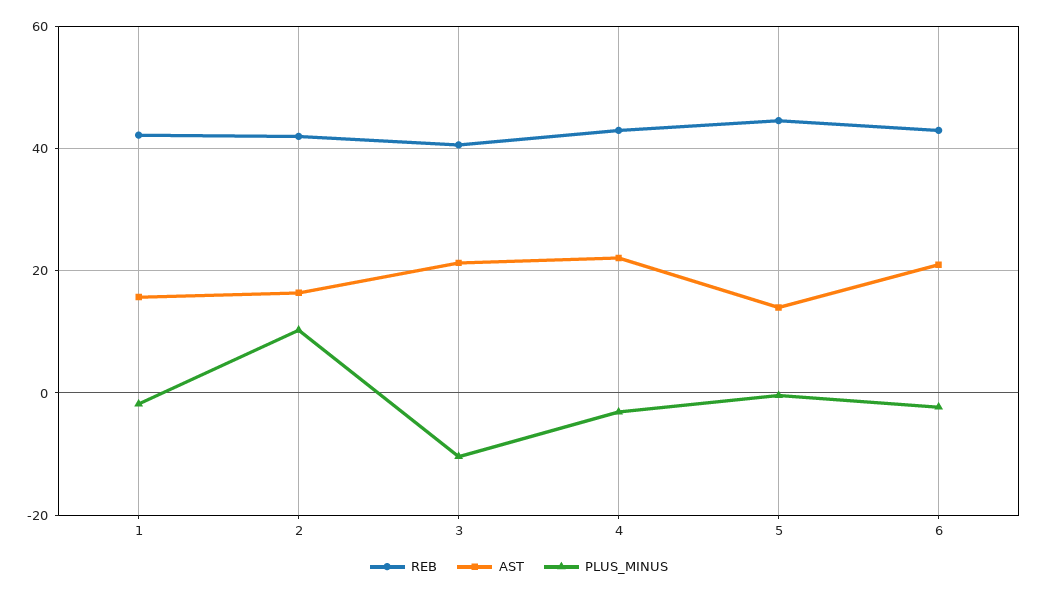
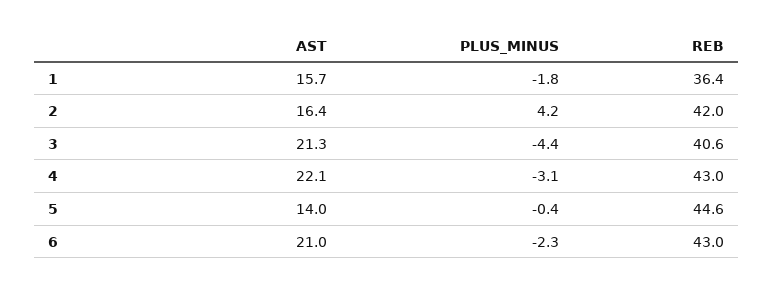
REB, 1: 42 -> 36.4
PLUS_MINUS, 2: 10 -> 4.2
PLUS_MINUS, 3: -10 -> -4.4

